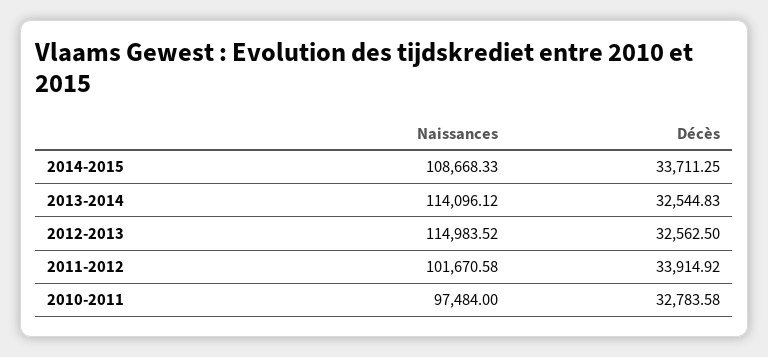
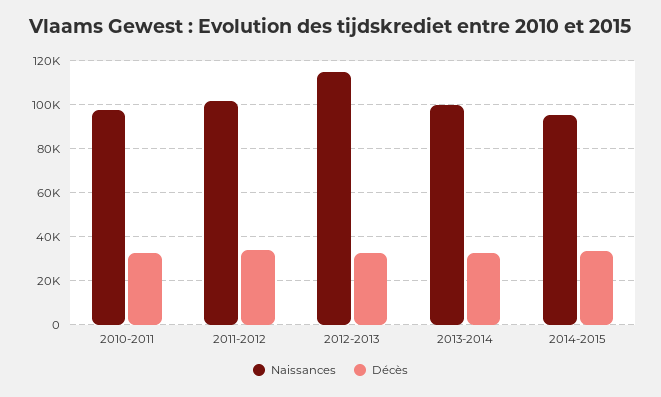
Naissances, 2014-2015: 108668.33 -> 95000
Naissances, 2013-2014: 114096.12 -> 100000

